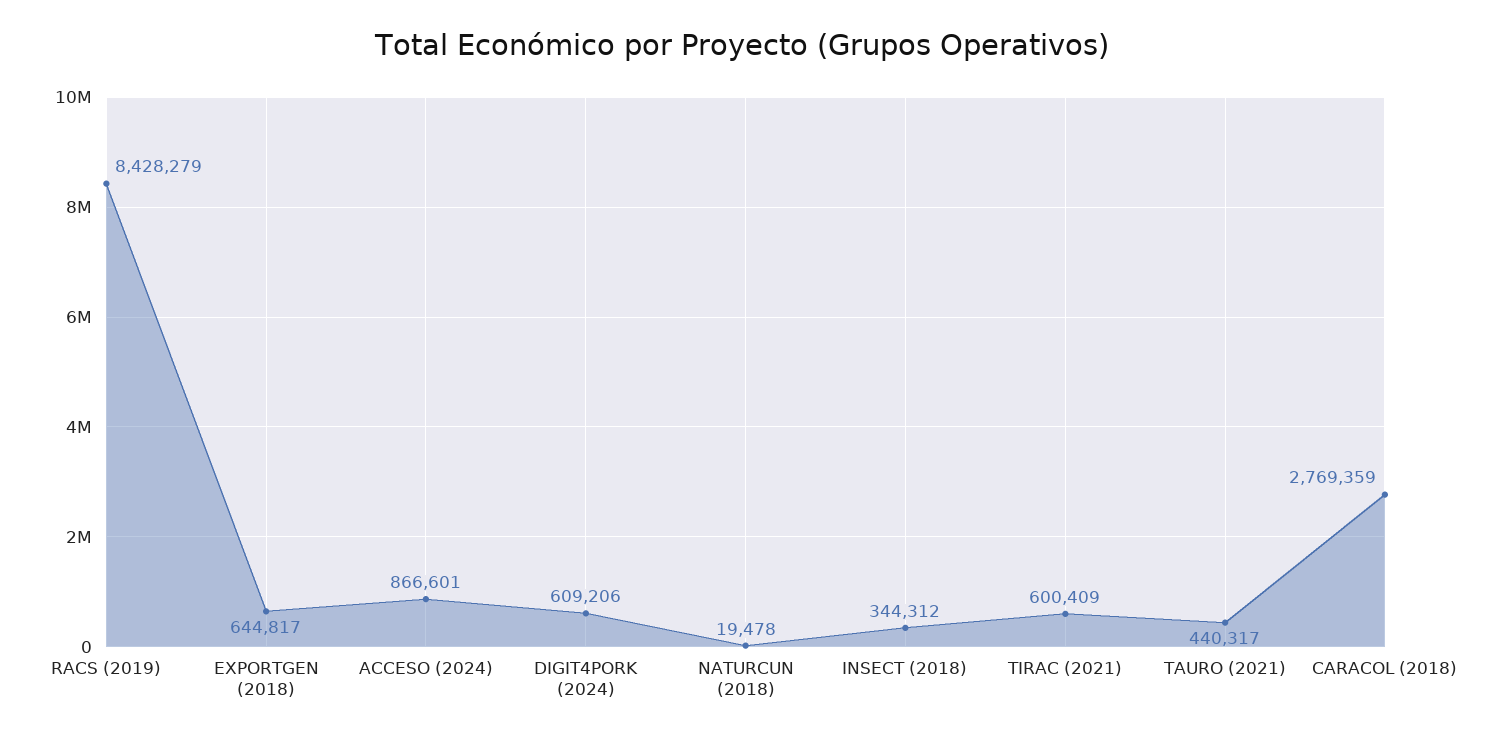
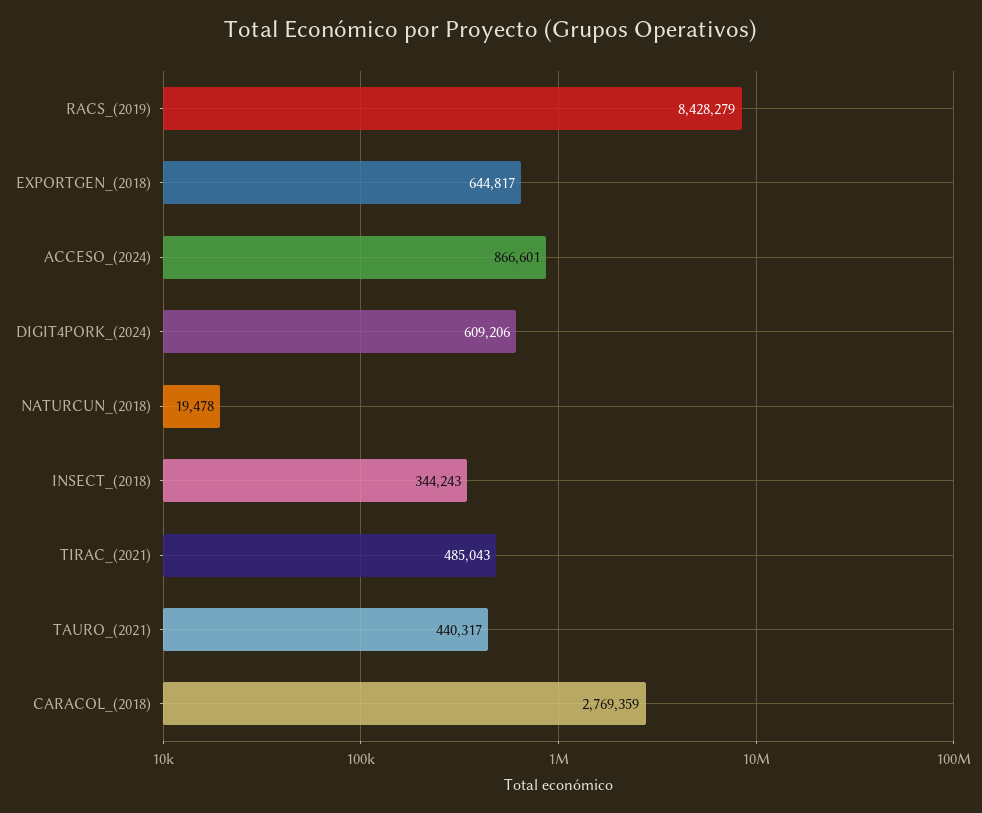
INSECT (2018): 344312 -> 344243
TIRAC (2021): 600409 -> 485043

